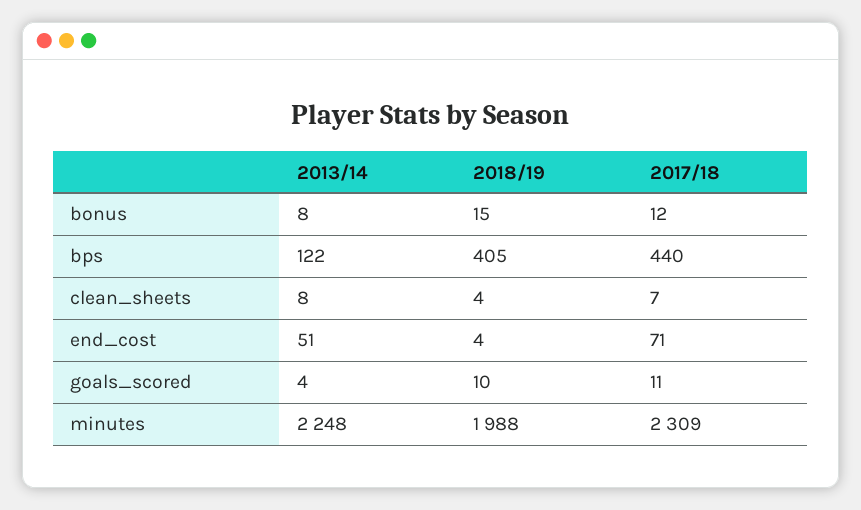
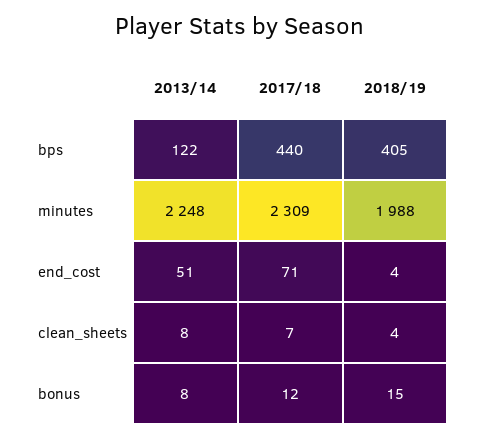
2013/14, goals_scored: 4 -> none
2018/19, goals_scored: 10 -> none
2017/18, goals_scored: 11 -> none

